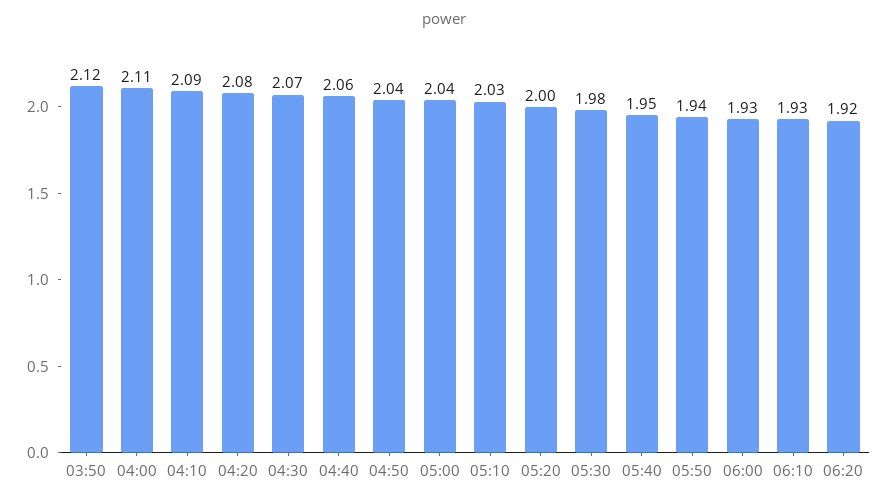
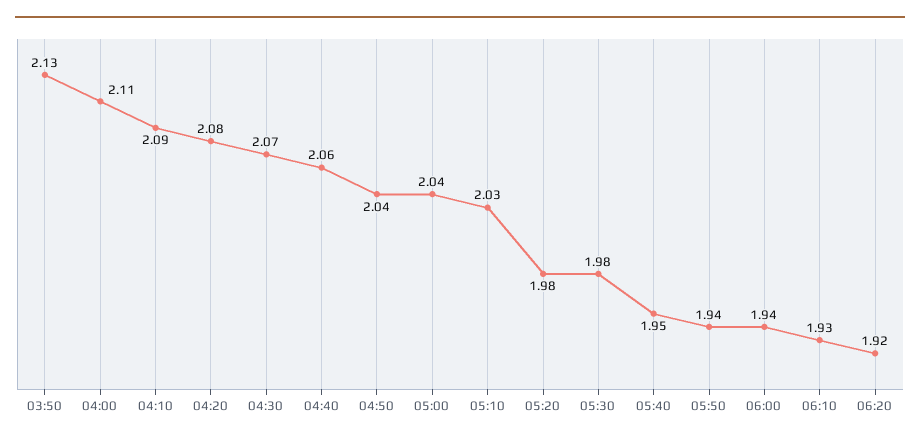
03:50: 2.12 -> 2.13
05:20: 2 -> 1.98
06:00: 1.93 -> 1.94

